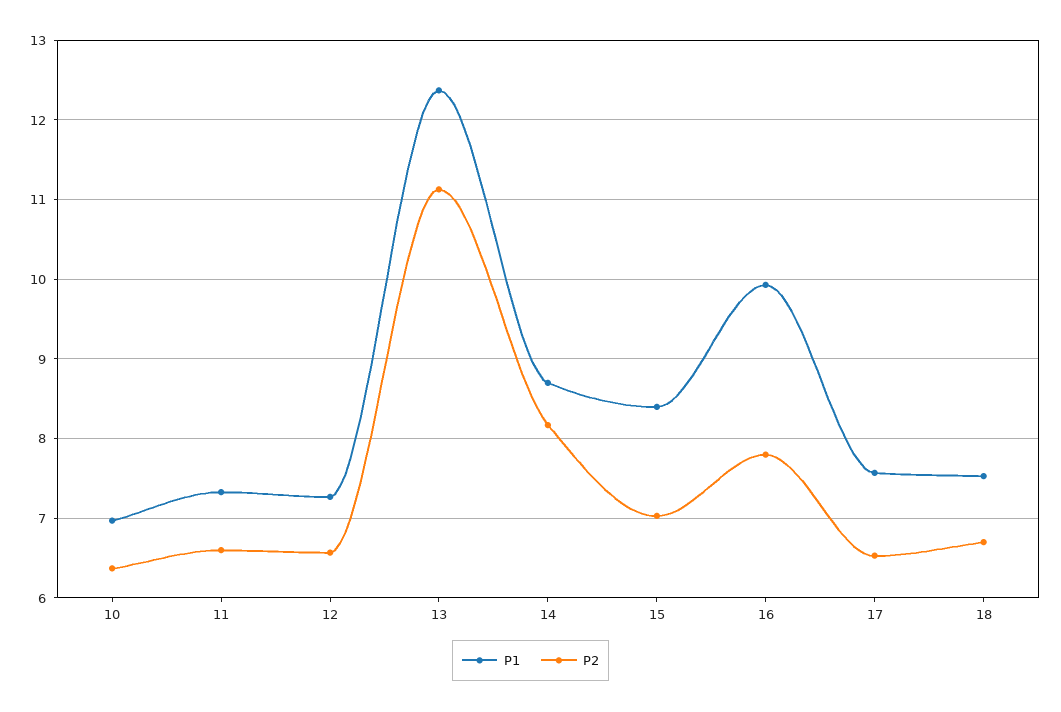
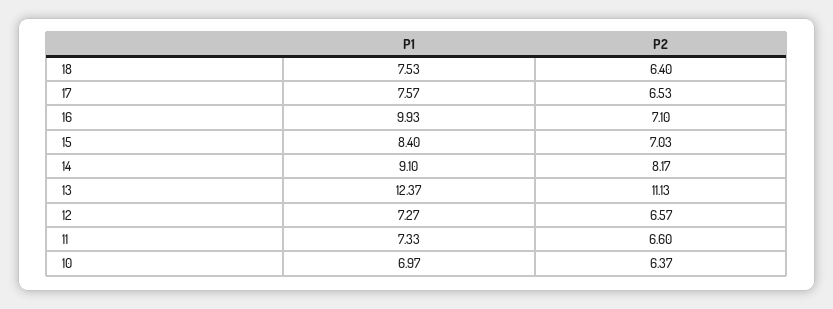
P1, 14: 8.7 -> 9.1
P2, 16: 7.8 -> 7.1
P2, 18: 6.7 -> 6.4

